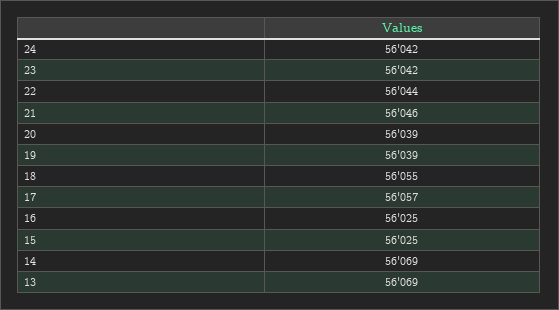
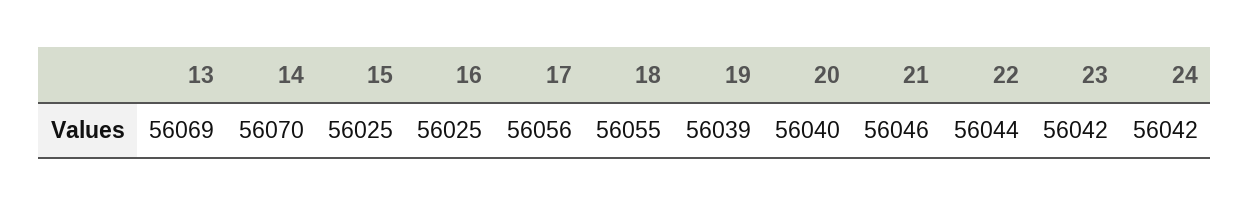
20: 56039 -> 56040
17: 56057 -> 56056
14: 56069 -> 56070

